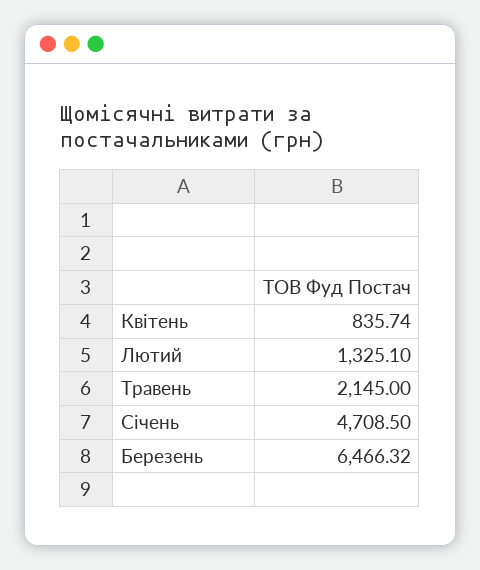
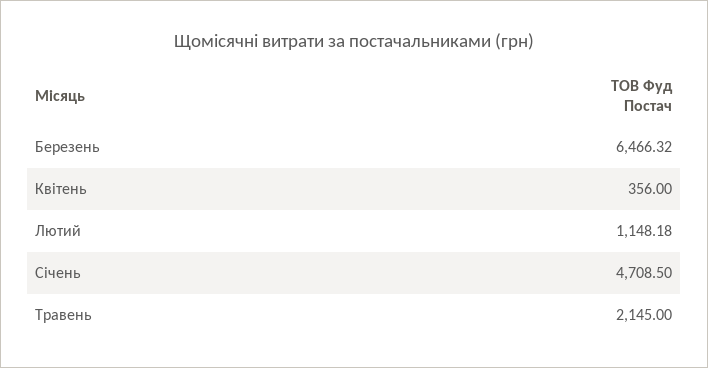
Квітень: 835.74 -> 356
Лютий: 1325.1 -> 1148.18

